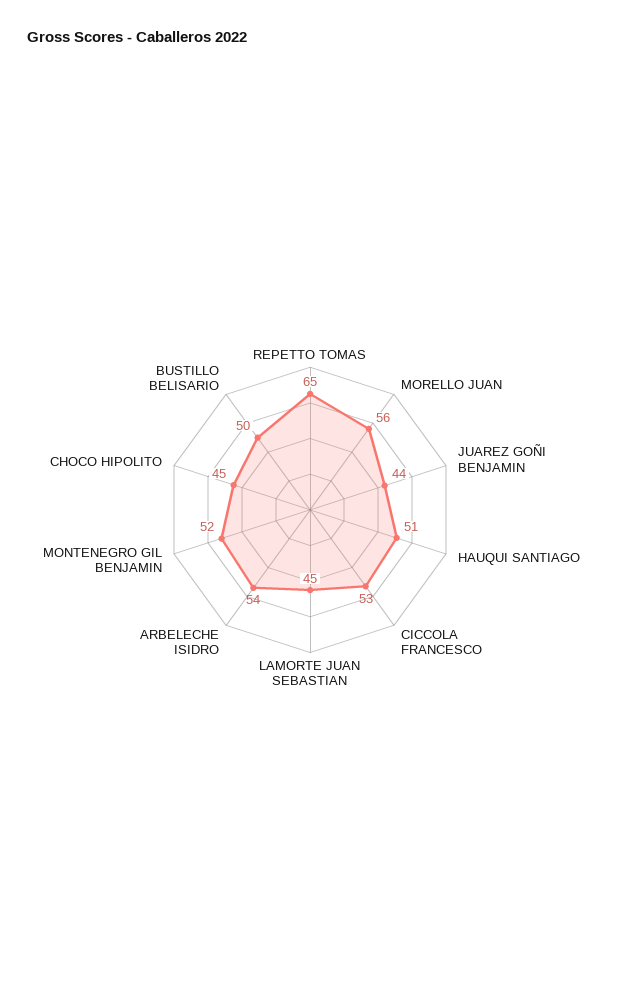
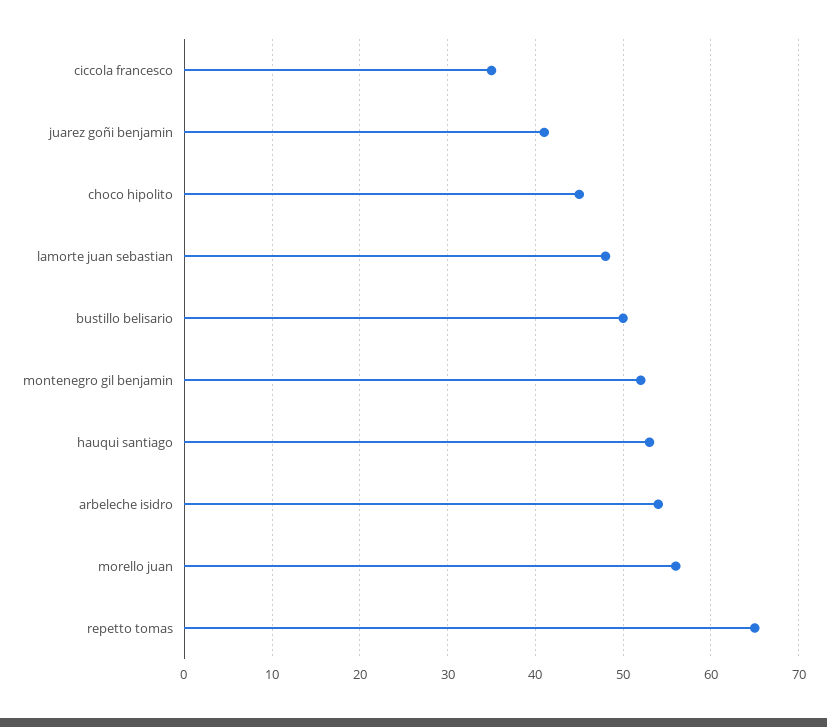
JUAREZ GOÑI BENJAMIN: 44 -> 41
HAUQUI SANTIAGO: 51 -> 53
CICCOLA FRANCESCO: 53 -> 35
LAMORTE JUAN SEBASTIAN: 45 -> 48

